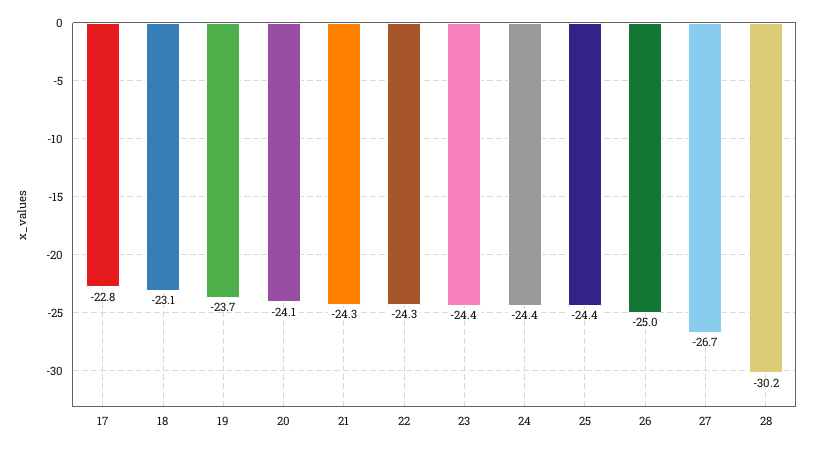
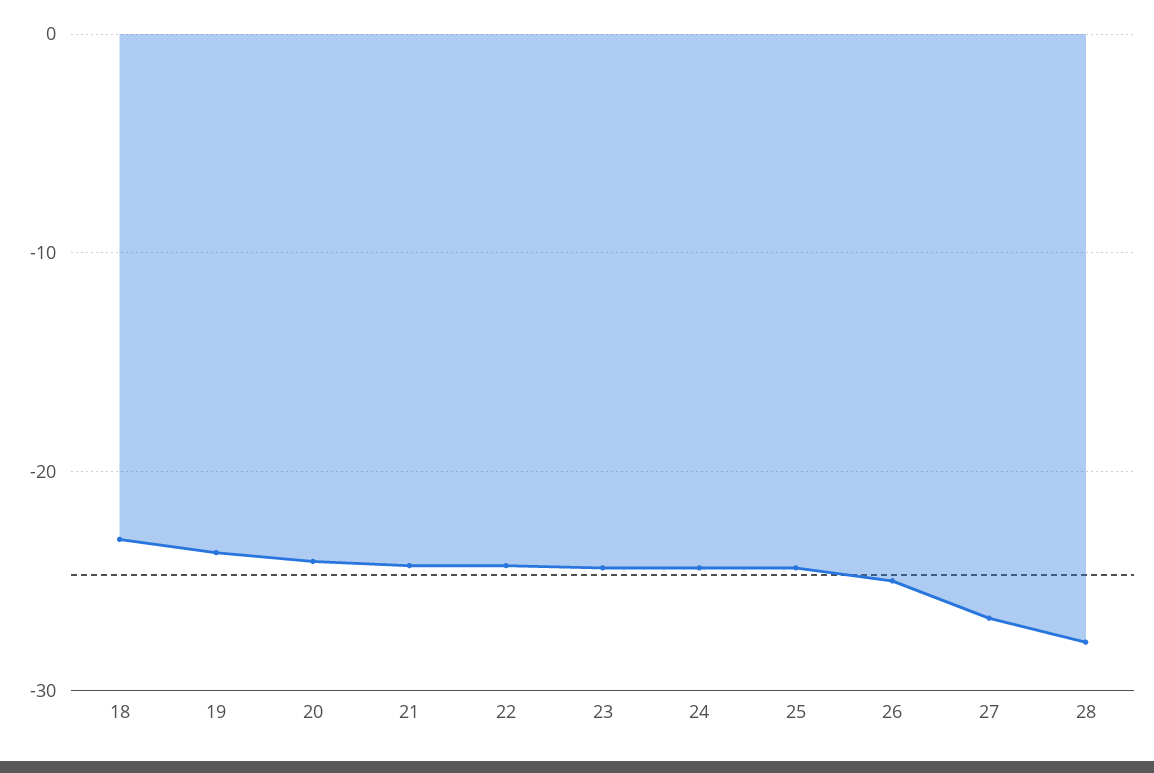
17: -22.8 -> none
28: -30.2 -> -28

